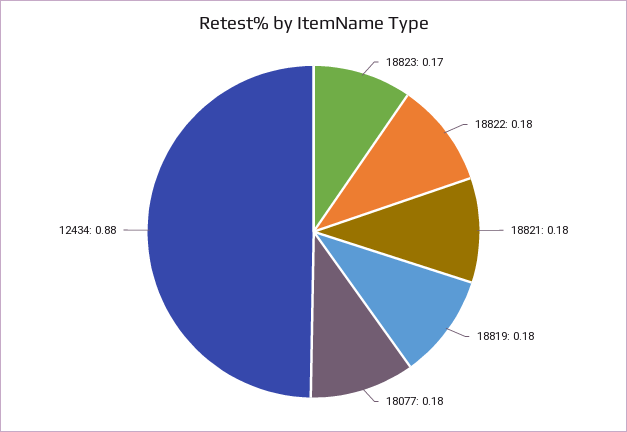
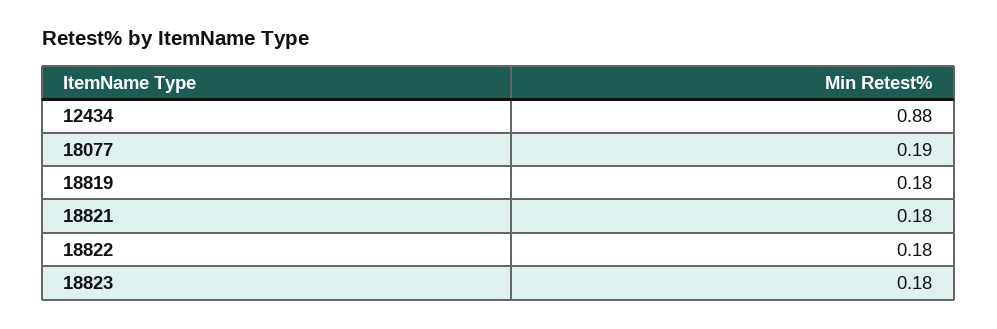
18823: 0.17 -> 0.18
18077: 0.18 -> 0.19

